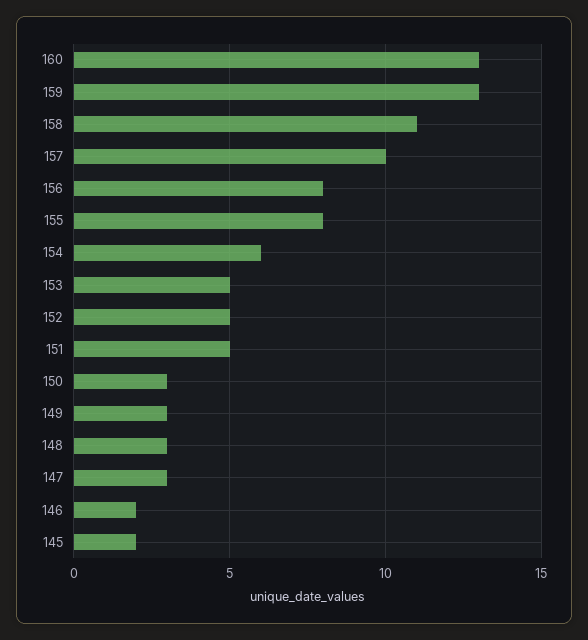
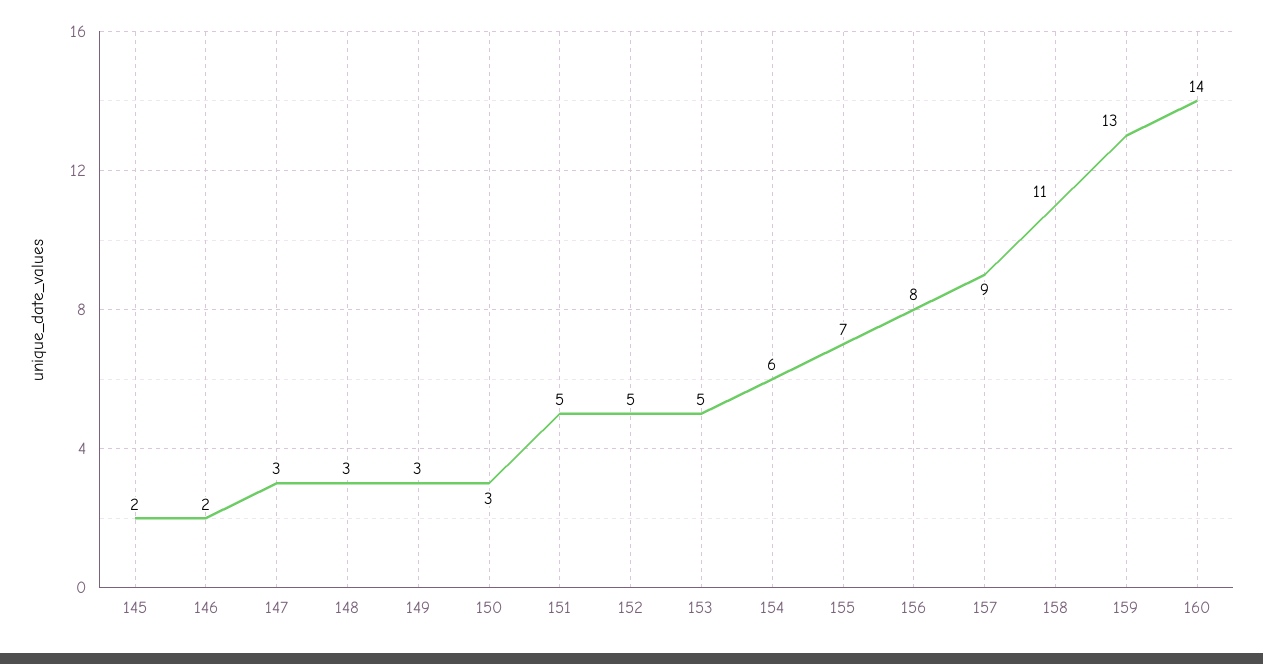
160: 13 -> 14
157: 10 -> 9
155: 8 -> 7

